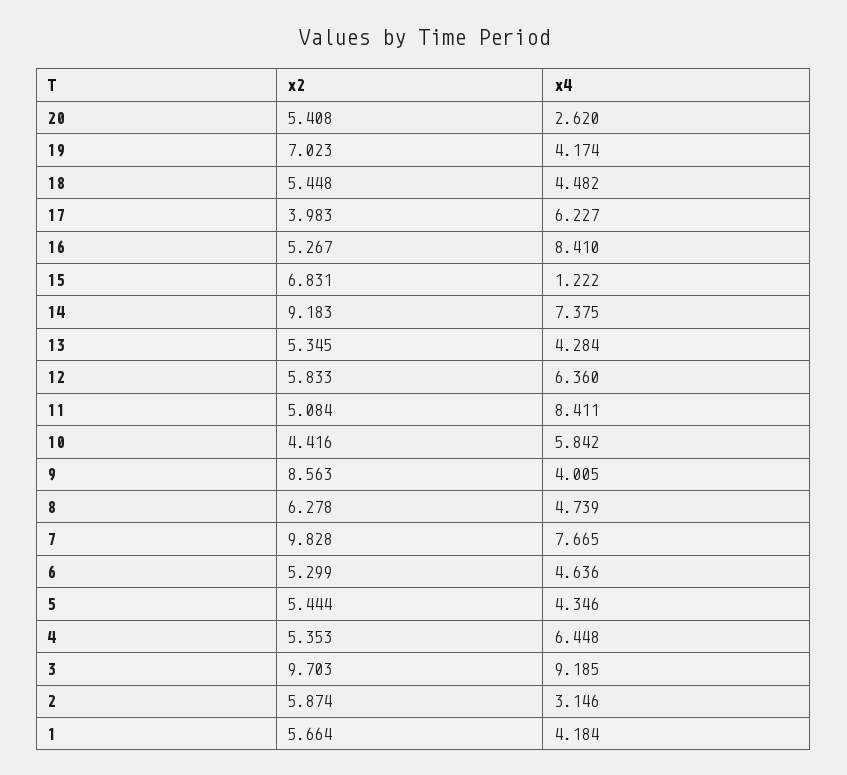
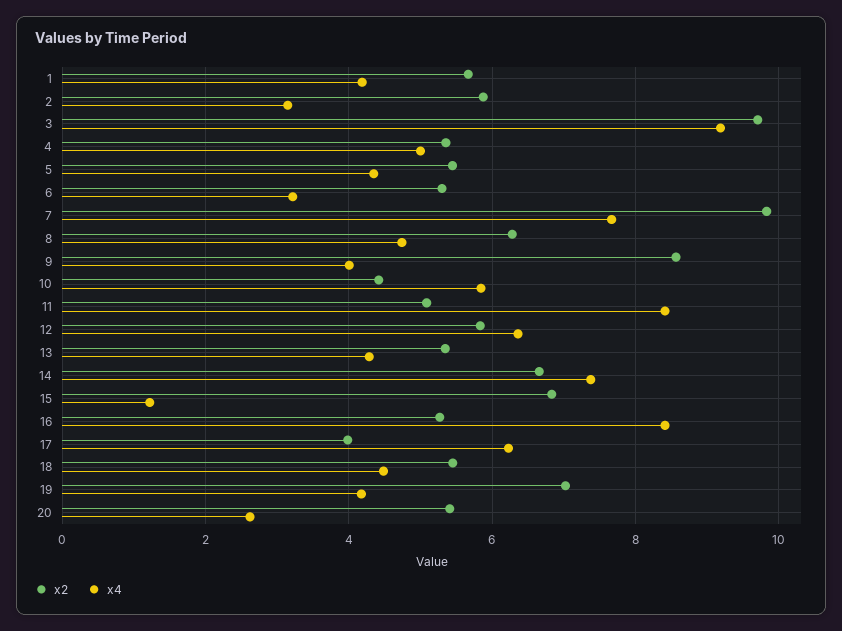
x2, 14: 9.183 -> 6.6
x4, 6: 4.636 -> 3.2
x4, 4: 6.448 -> 5

